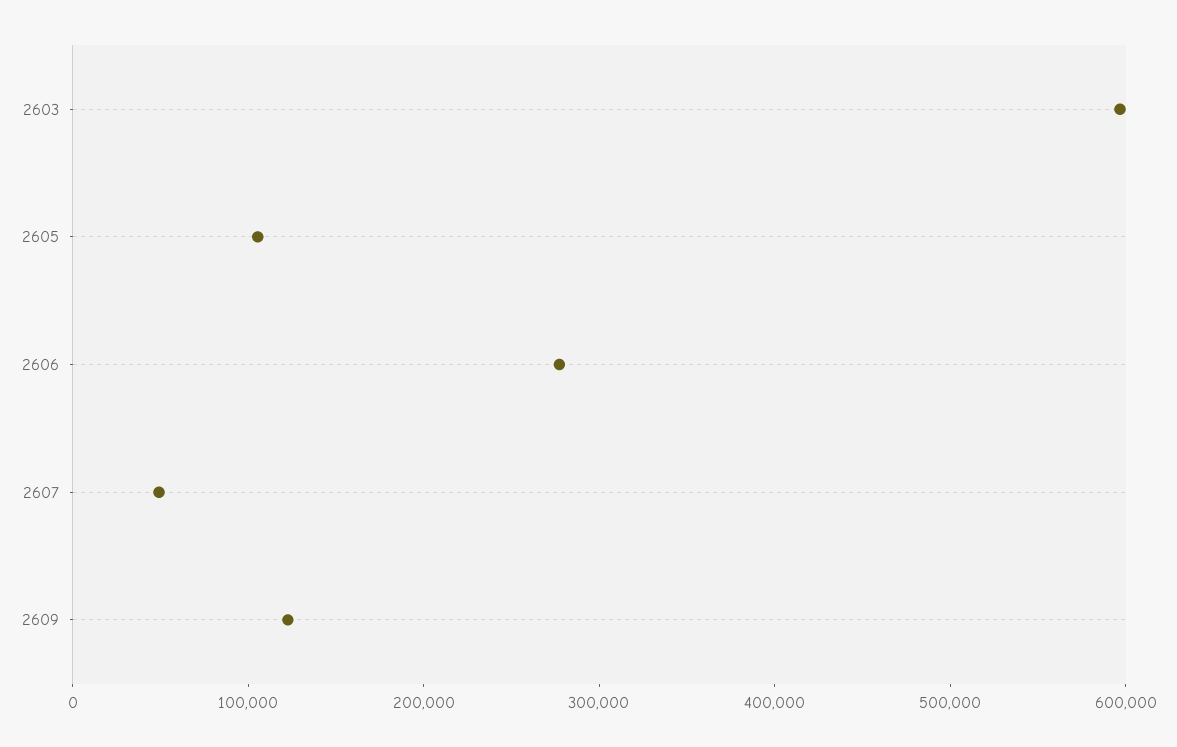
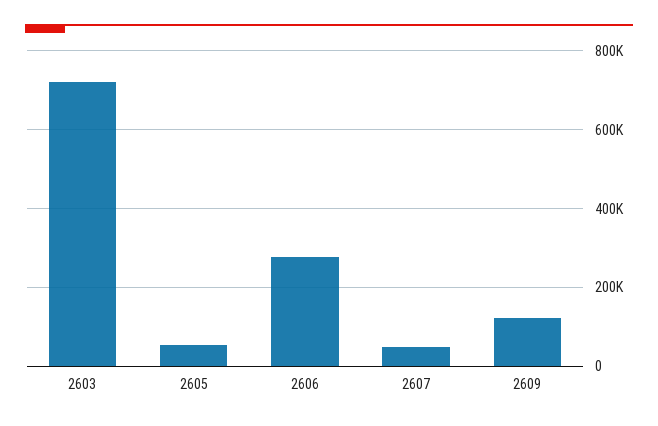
2603: 600000 -> 720000
2605: 100000 -> 60000

